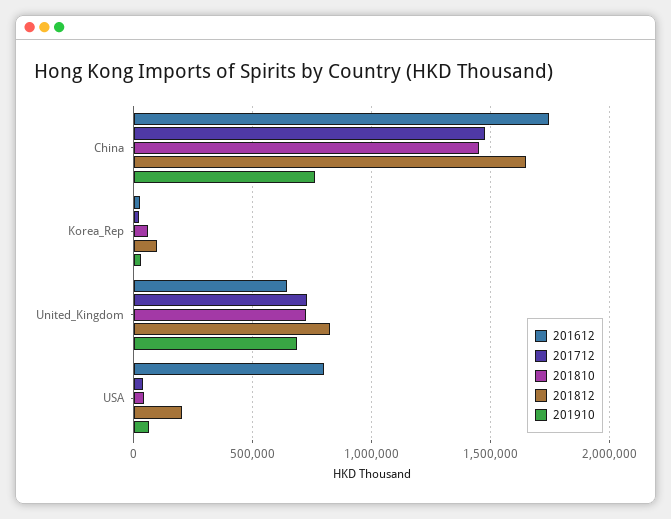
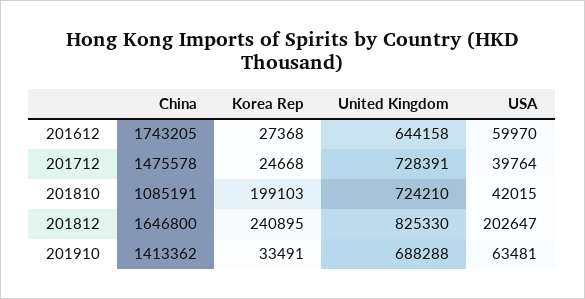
201810, China: 1450000 -> 1085191
201910, China: 750000 -> 1413362
201810, Korea_Rep: 50000 -> 199103
201812, Korea_Rep: 100000 -> 240895
201612, USA: 800000 -> 59970

